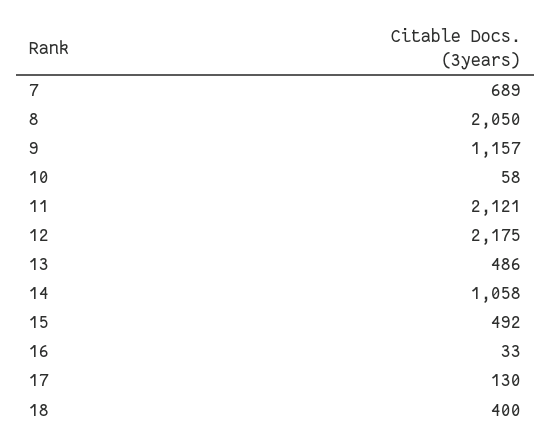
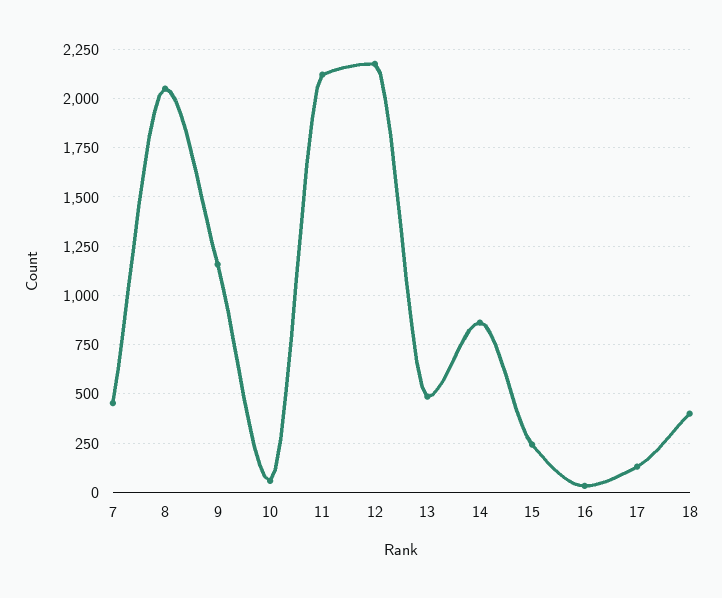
7: 689 -> 450
14: 1058 -> 850
15: 492 -> 250

